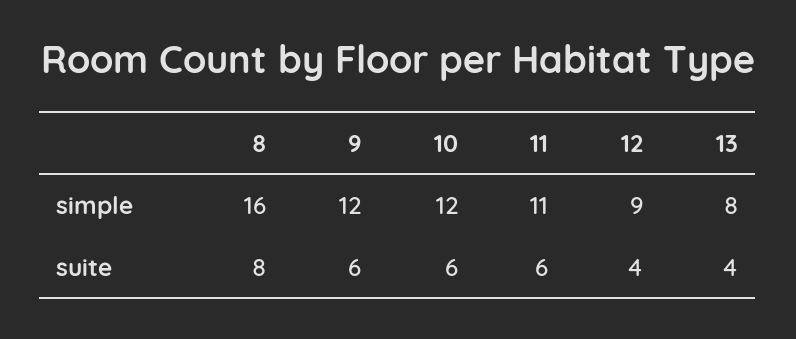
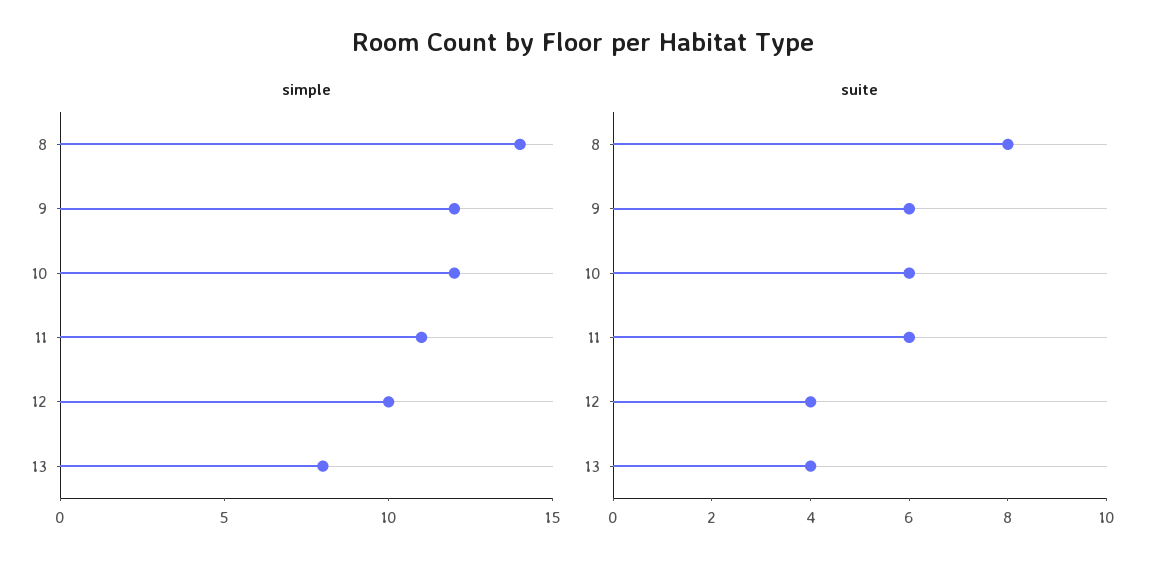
simple, 8: 16 -> 14
simple, 12: 9 -> 10

